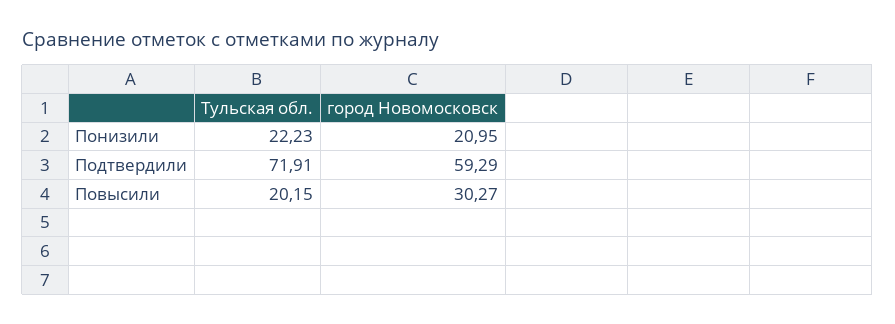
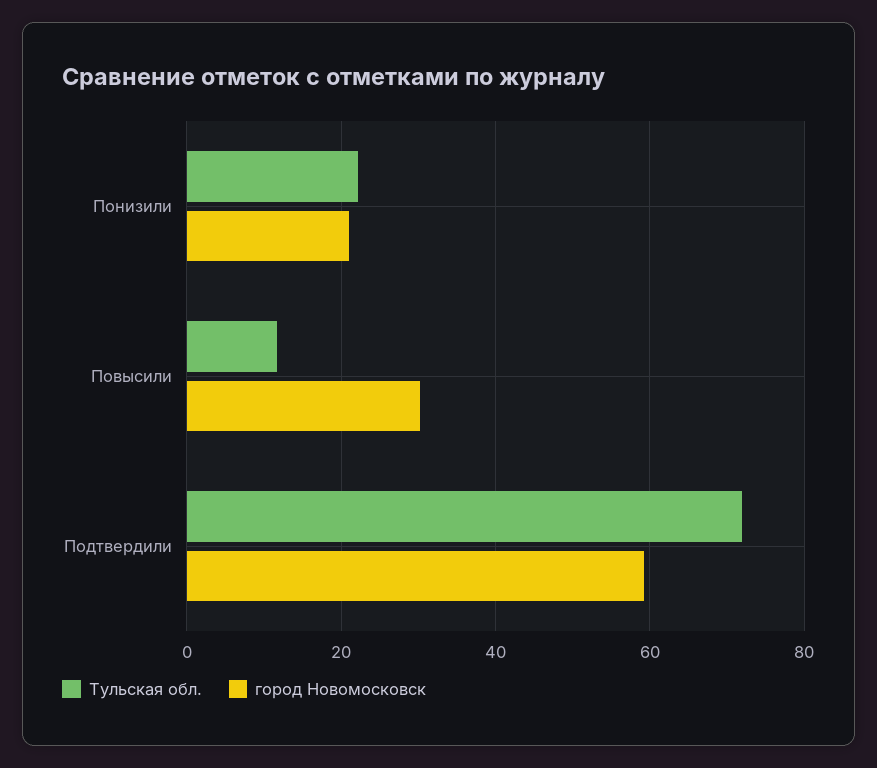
Тульская обл., Повысили: 20.15 -> 12

